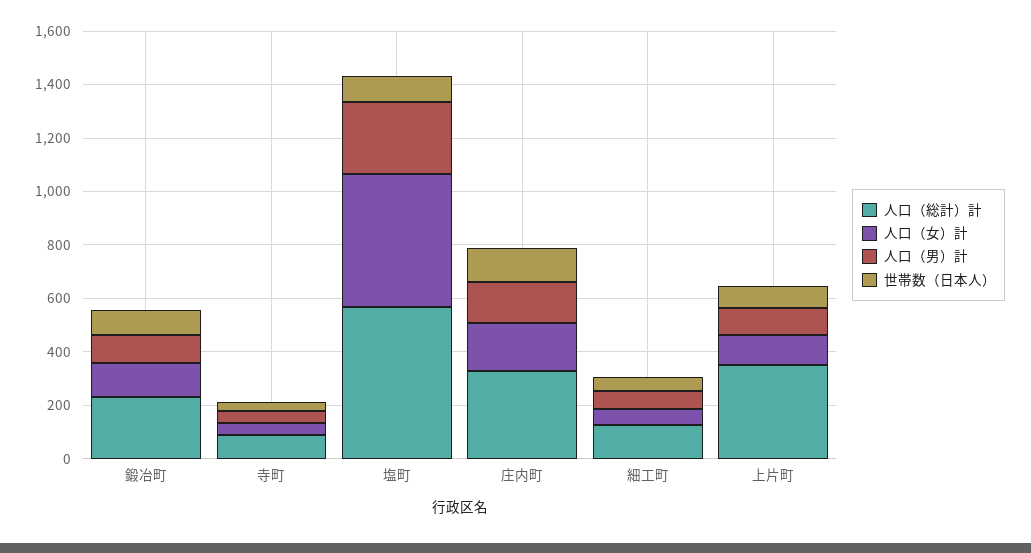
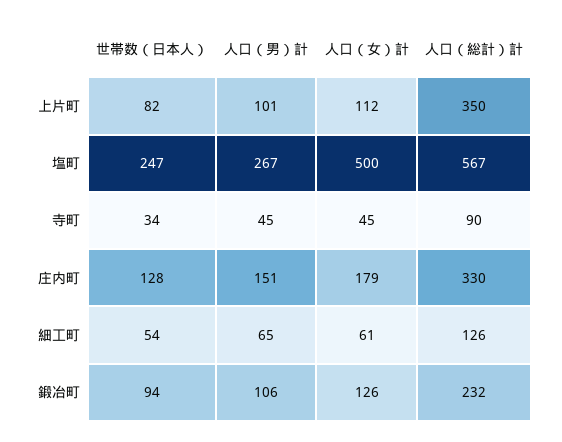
世帯数（日本人）, 塩町: 100 -> 247

